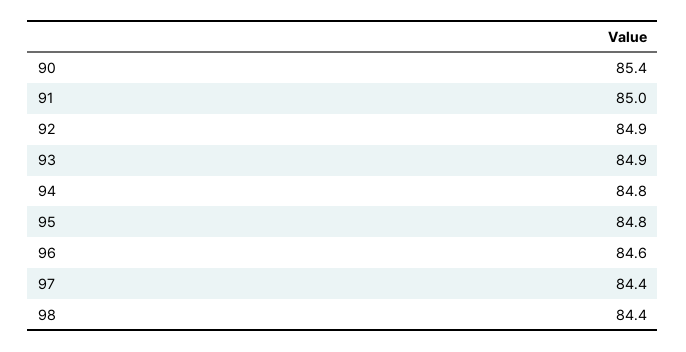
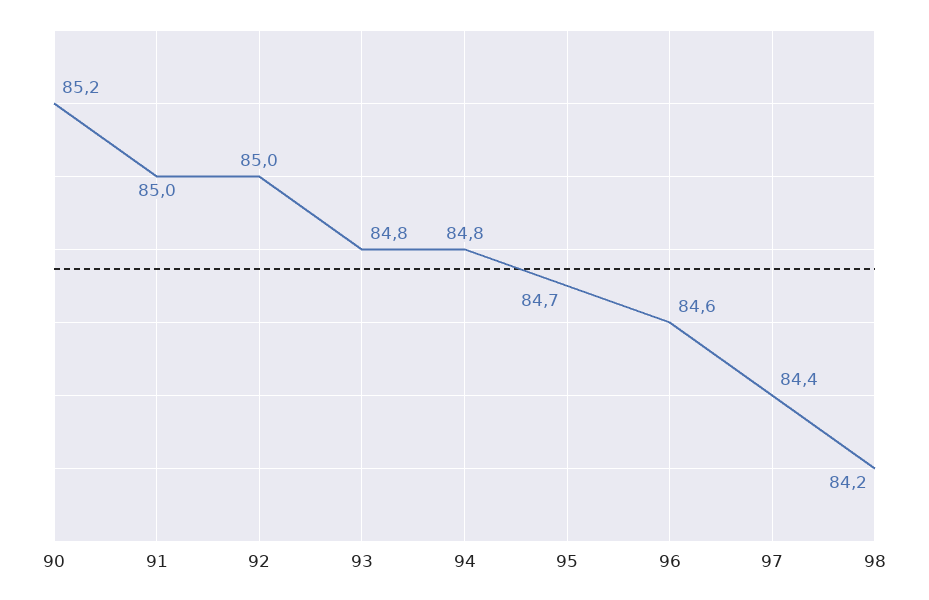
90: 85.4 -> 85.2
92: 84.9 -> 85
93: 84.9 -> 84.8
95: 84.8 -> 84.7
98: 84.4 -> 84.2

